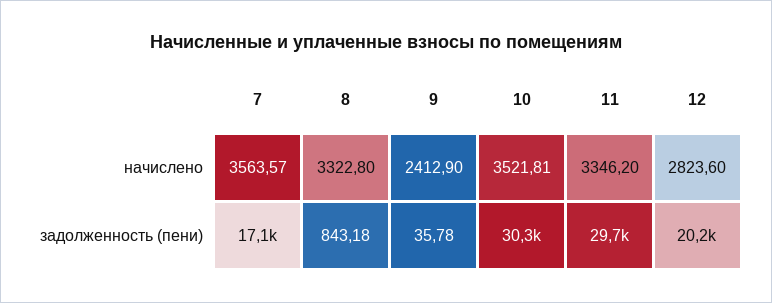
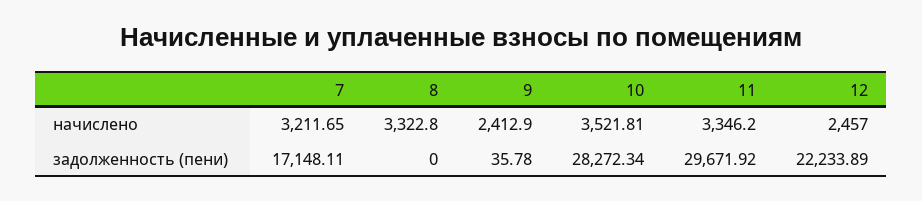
7, начислено: 3563.57 -> 3211.65
12, начислено: 2823.6 -> 2457
8, задолженность (пени): 843.18 -> 0
10, задолженность (пени): 30300 -> 28272.34
12, задолженность (пени): 20200 -> 22233.89

